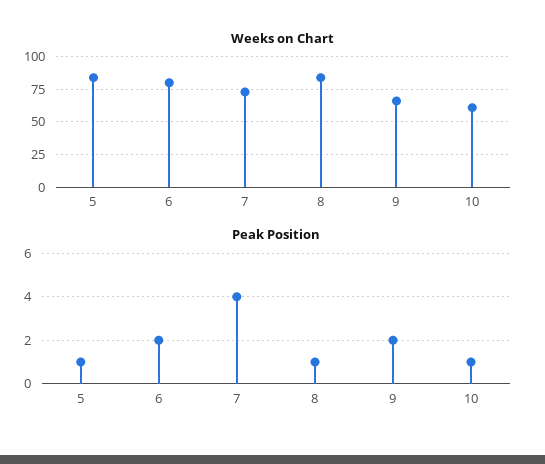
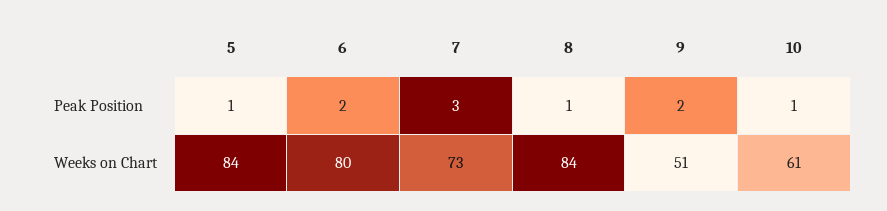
Weeks on Chart, 9: 65 -> 51
Peak Position, 7: 4 -> 3

